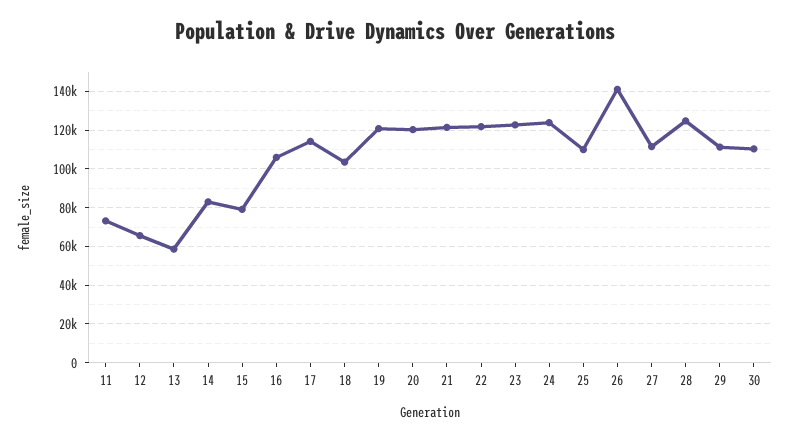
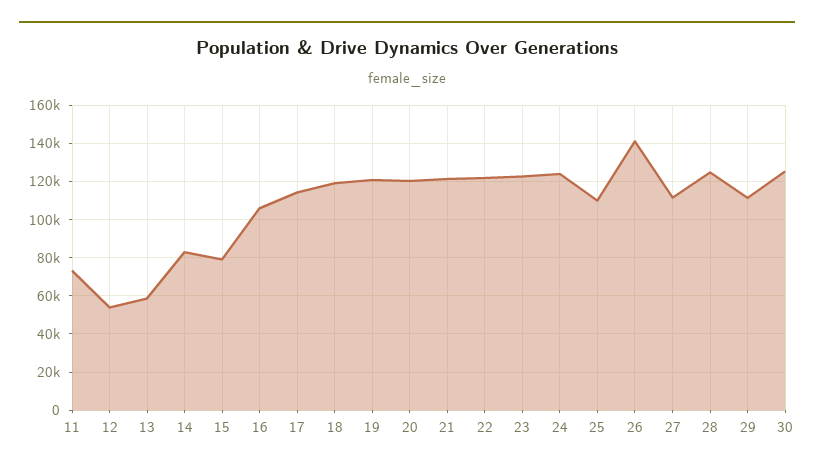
12: 65000 -> 55000
18: 105000 -> 120000
30: 110000 -> 125000

